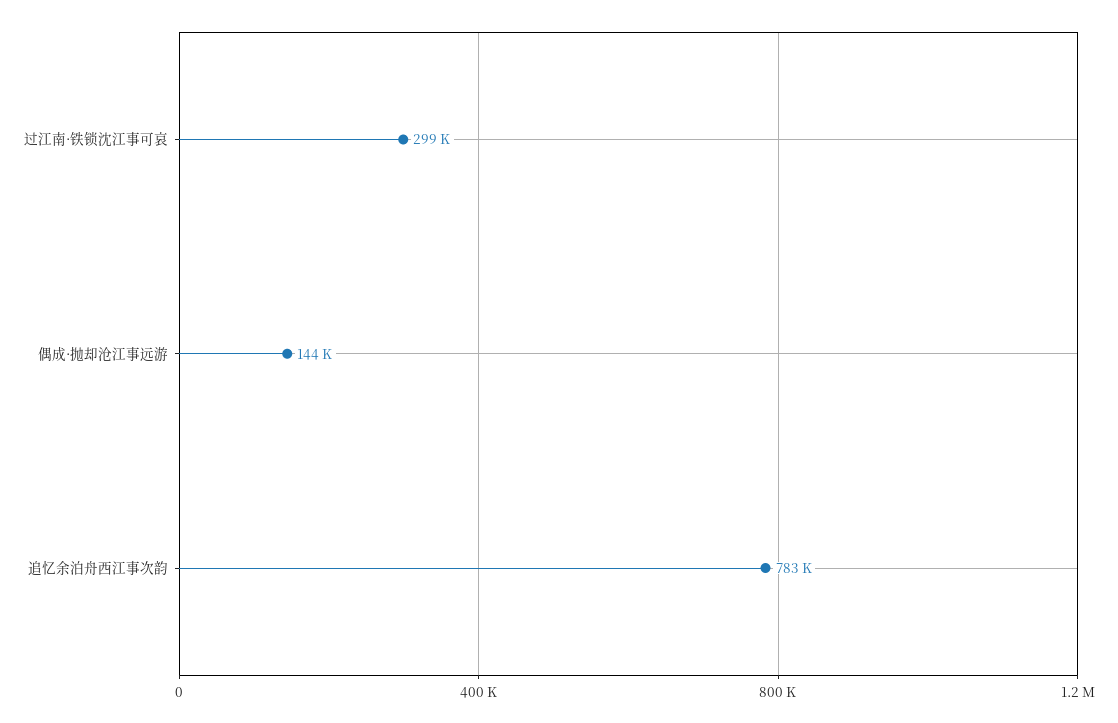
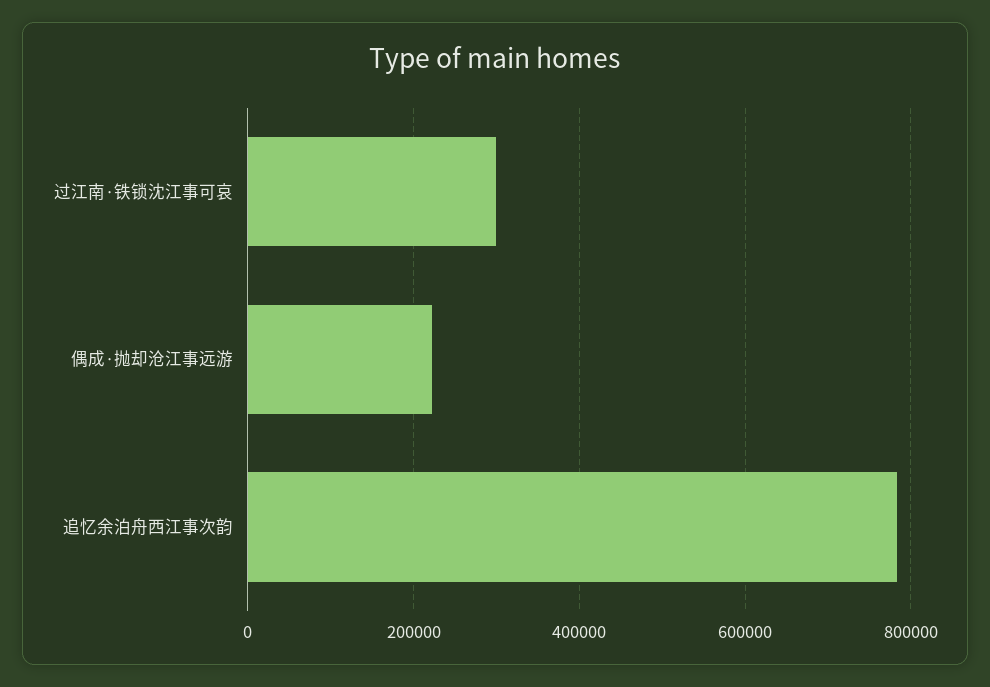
偶成·抛却沧江事远游: 144000 -> 220000

